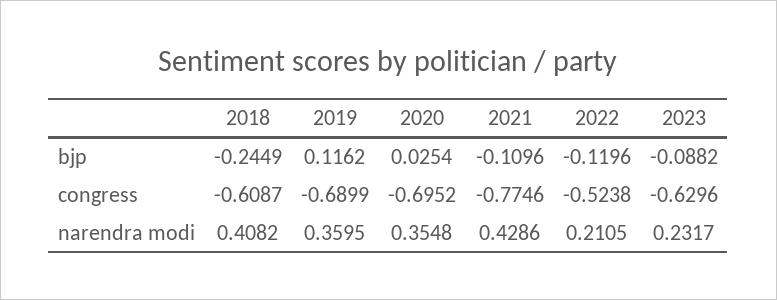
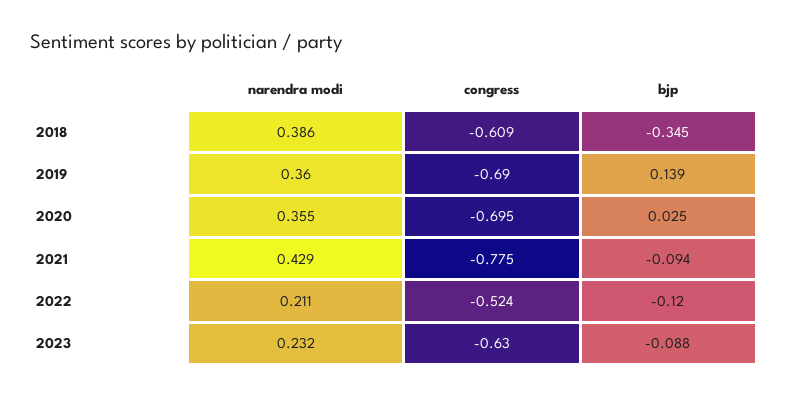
2018, bjp: -0.2449 -> -0.345
2019, bjp: 0.1162 -> 0.139
2021, bjp: -0.1096 -> -0.094
2018, narendra modi: 0.4082 -> 0.386

